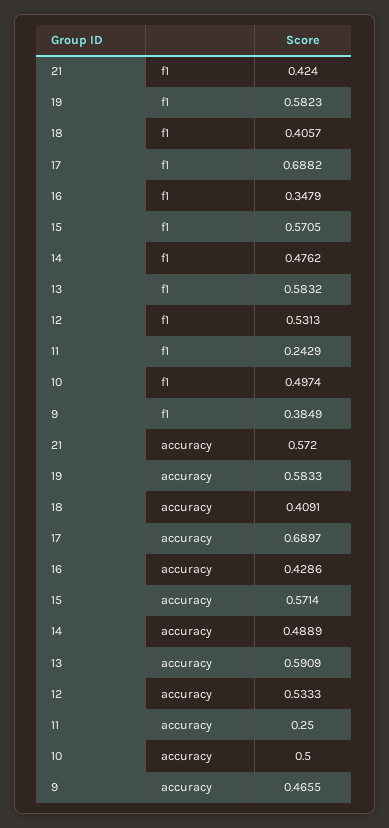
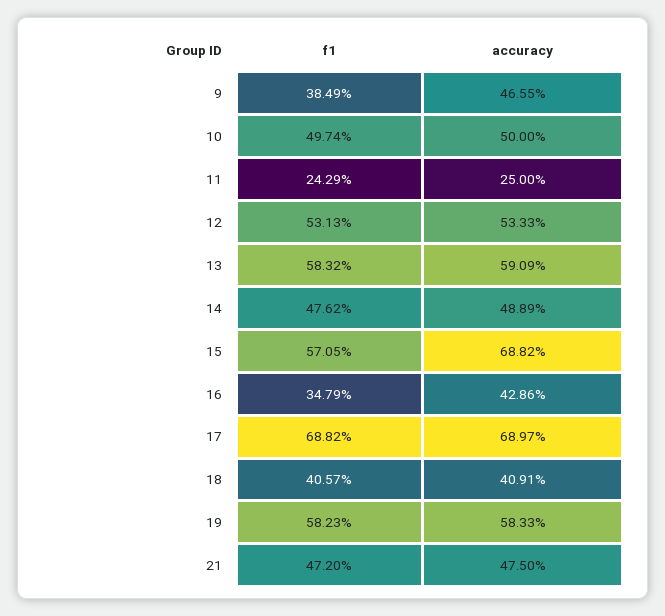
21, f1: 0.424 -> 0.472
21, accuracy: 0.572 -> 0.475
15, accuracy: 0.5714 -> 0.6882

